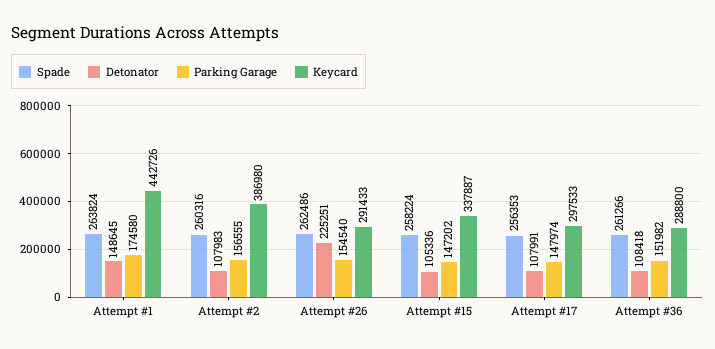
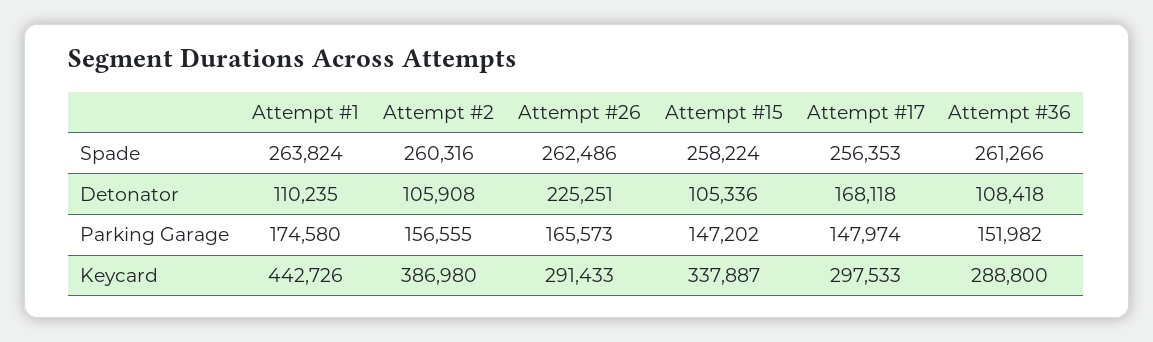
Detonator, Attempt #1: 148645 -> 110235
Detonator, Attempt #2: 107983 -> 105908
Parking Garage, Attempt #26: 154540 -> 165573
Detonator, Attempt #17: 107991 -> 168118

